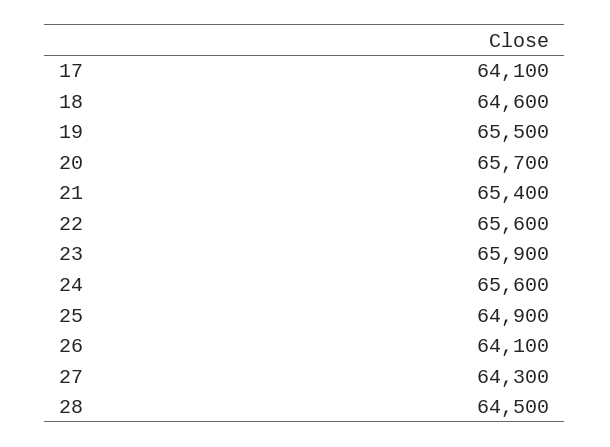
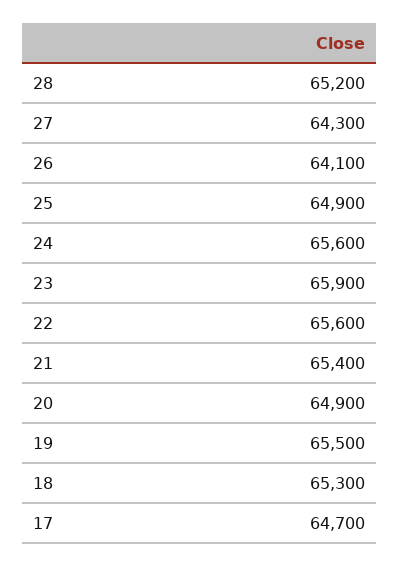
17: 64100 -> 64700
18: 64600 -> 65300
20: 65700 -> 64900
28: 64500 -> 65200

